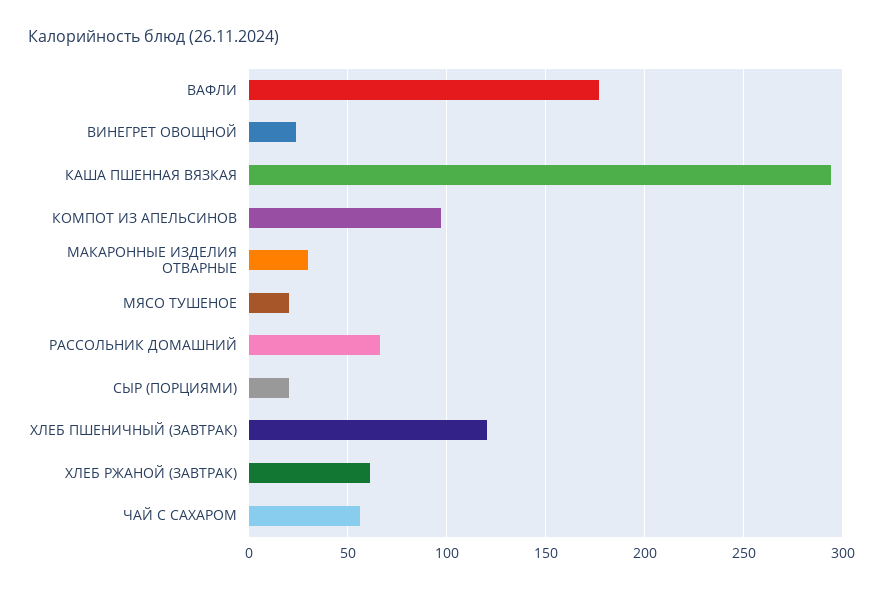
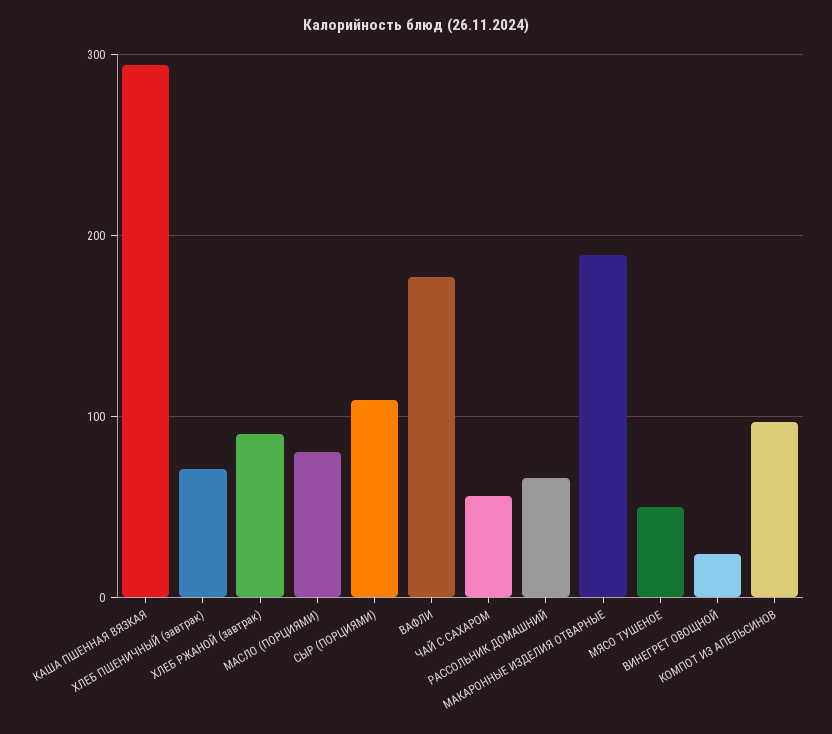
МАКАРОННЫЕ ИЗДЕЛИЯ ОТВАРНЫЕ: 30 -> 190
МЯСО ТУШЕНОЕ: 20 -> 50
СЫР (ПОРЦИЯМИ): 20 -> 110
ХЛЕБ ПШЕНИЧНЫЙ (ЗАВТРАК): 120 -> 70
ХЛЕБ РЖАНОЙ (ЗАВТРАК): 60 -> 90
МАСЛО (ПОРЦИЯМИ): none -> 80

